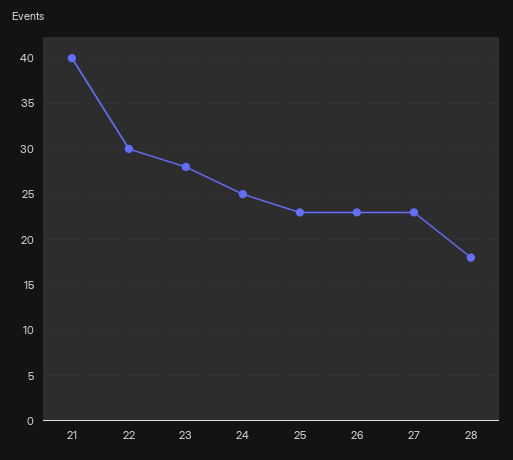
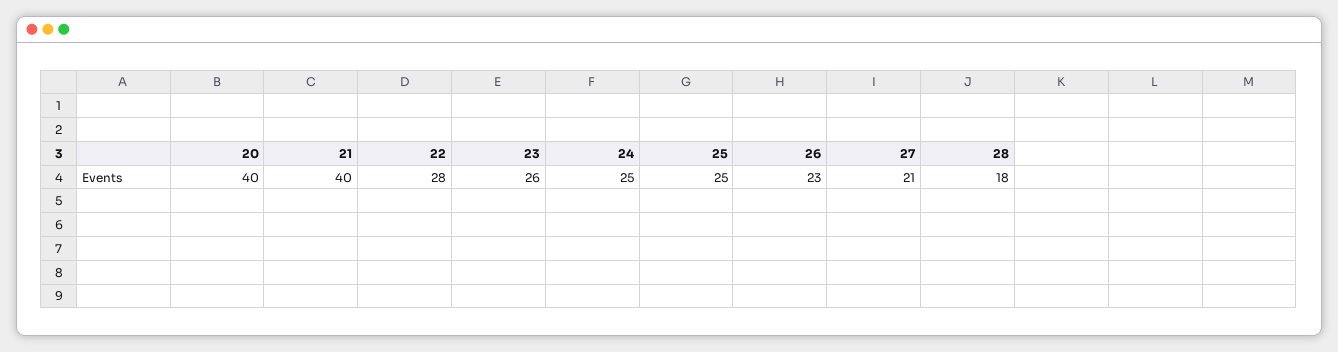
22: 30 -> 28
23: 28 -> 26
25: 23 -> 25
27: 23 -> 21
20: none -> 40

